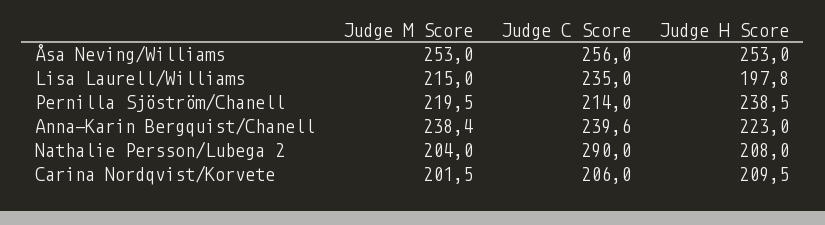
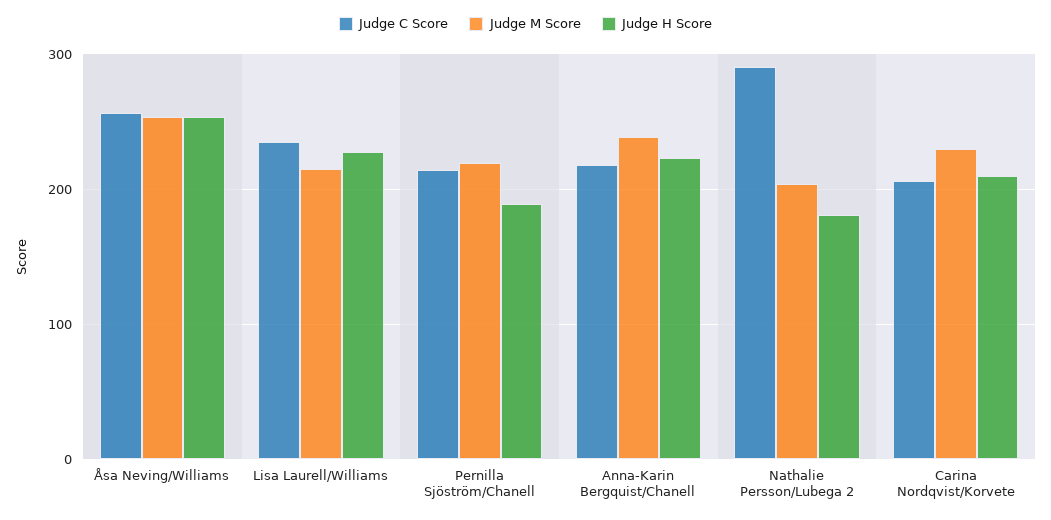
Judge H Score, Lisa Laurell/Williams: 197.8 -> 230
Judge H Score, Pernilla Sjöström/Chanell: 238.5 -> 190
Judge C Score, Anna-Karin Bergquist/Chanell: 239.6 -> 220
Judge H Score, Nathalie Persson/Lubega 2: 208 -> 180
Judge M Score, Carina Nordqvist/Korvete: 201.5 -> 230

